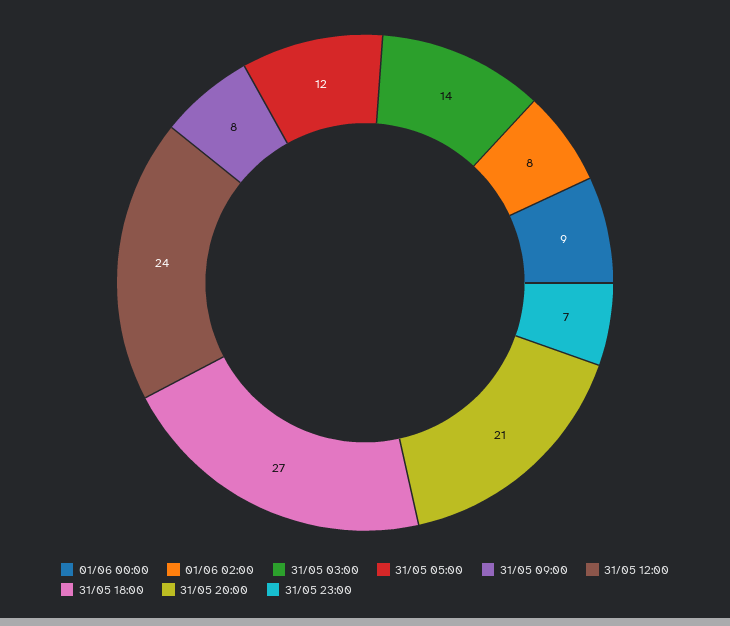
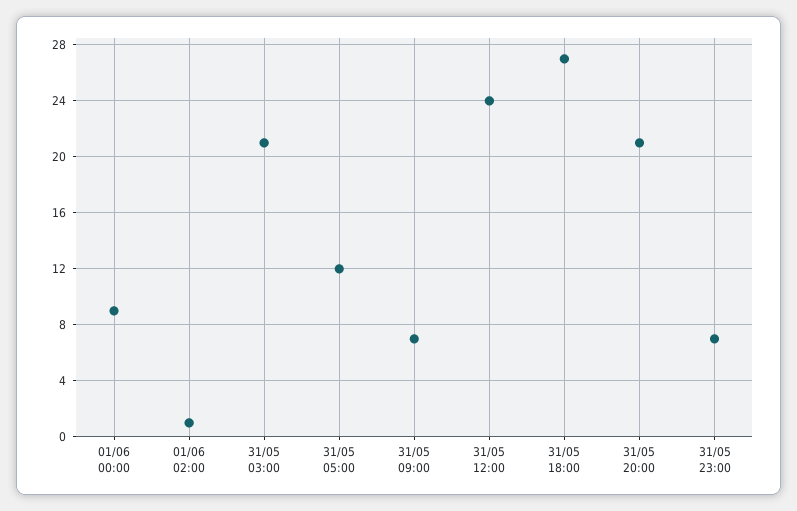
01/06 02:00: 8 -> 1
31/05 03:00: 14 -> 21
31/05 09:00: 8 -> 7

